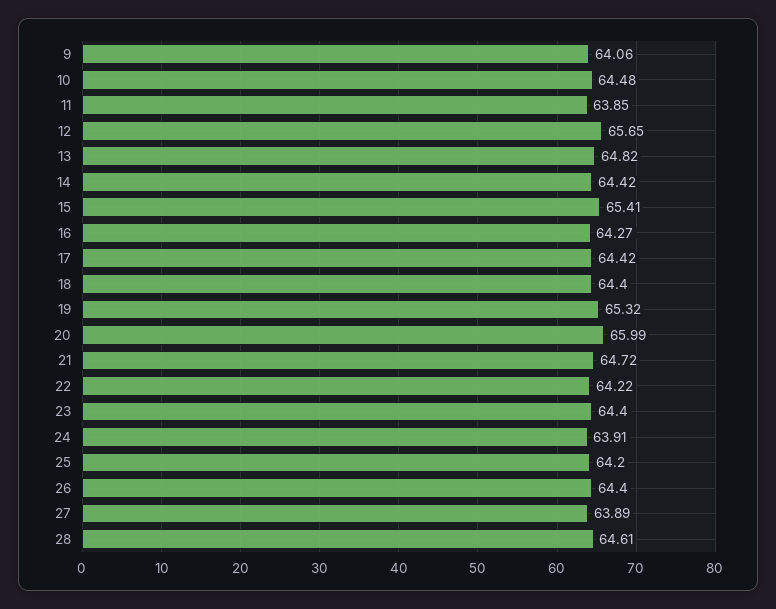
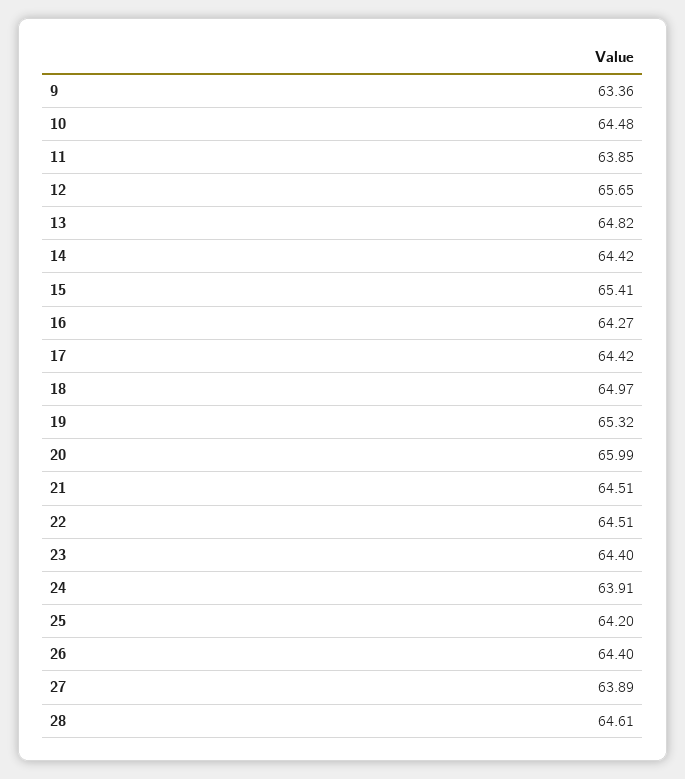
9: 64.06 -> 63.36
18: 64.4 -> 64.97
21: 64.72 -> 64.51
22: 64.22 -> 64.51

